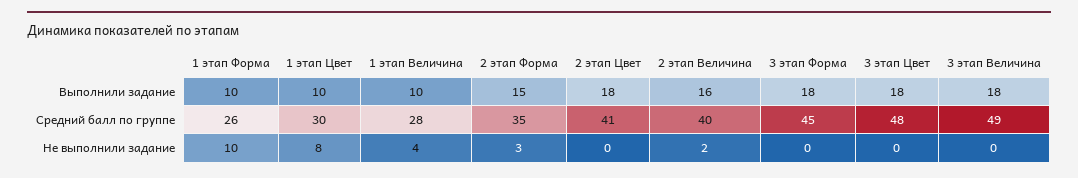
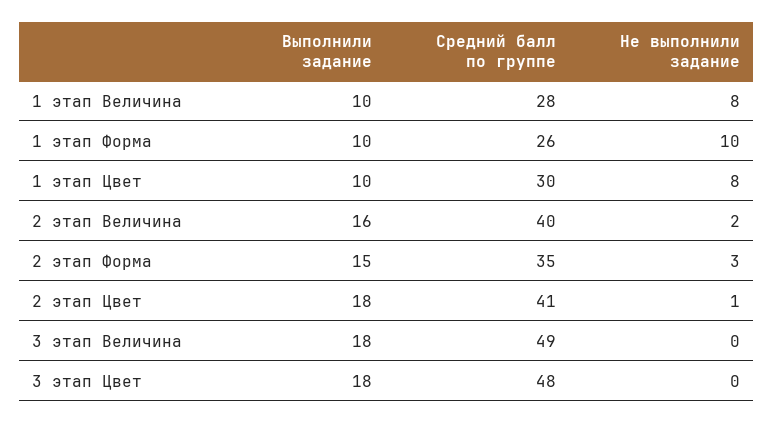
3 этап Форма, Выполнили задание: 18 -> none
3 этап Форма, Средний балл по группе: 45 -> none
1 этап Величина, Не выполнили задание: 4 -> 8
2 этап Цвет, Не выполнили задание: 0 -> 1
3 этап Форма, Не выполнили задание: 0 -> none

